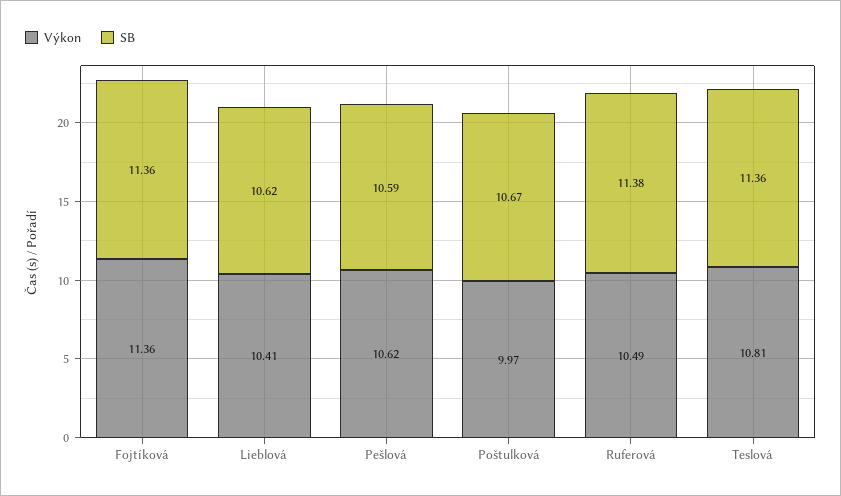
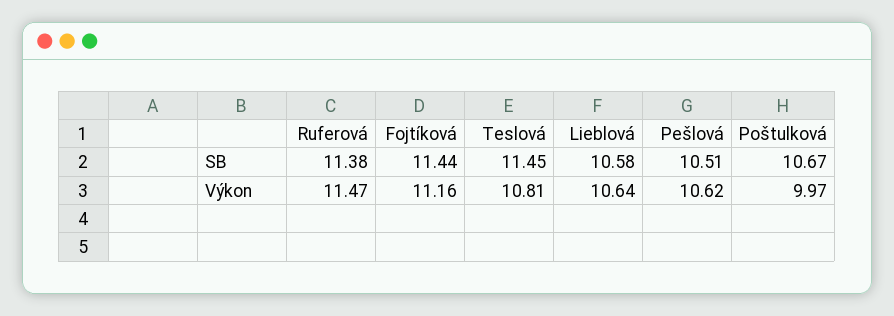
Výkon, Fojtíková: 11.36 -> 11.16
SB, Fojtíková: 11.36 -> 11.44
Výkon, Lieblová: 10.41 -> 10.64
SB, Lieblová: 10.62 -> 10.58
SB, Pešlová: 10.59 -> 10.51
Výkon, Ruferová: 10.49 -> 11.47
SB, Teslová: 11.36 -> 11.45

